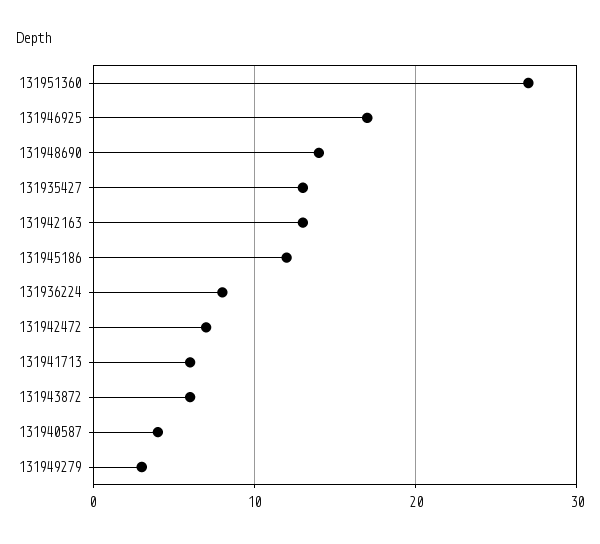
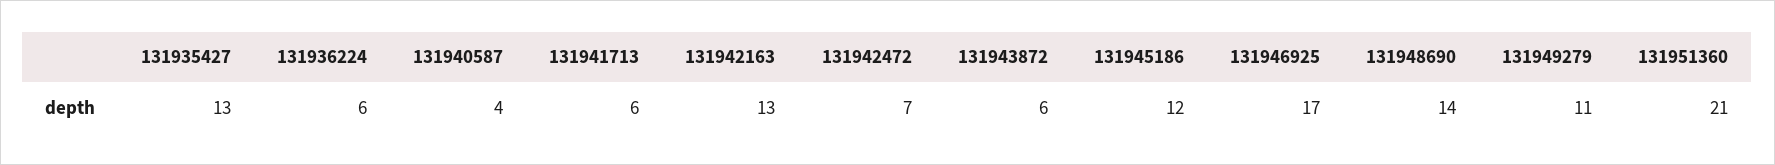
131951360: 27 -> 21
131936224: 8 -> 6
131949279: 3 -> 11

